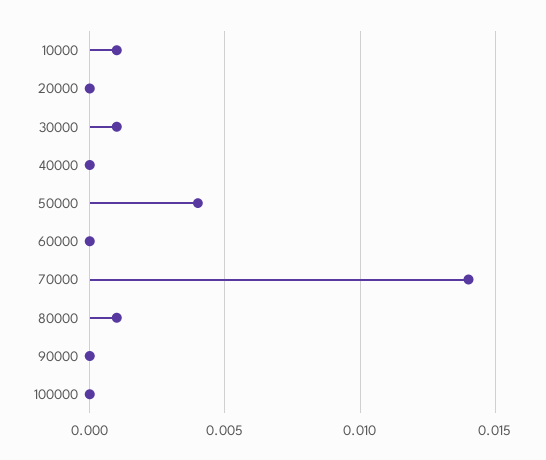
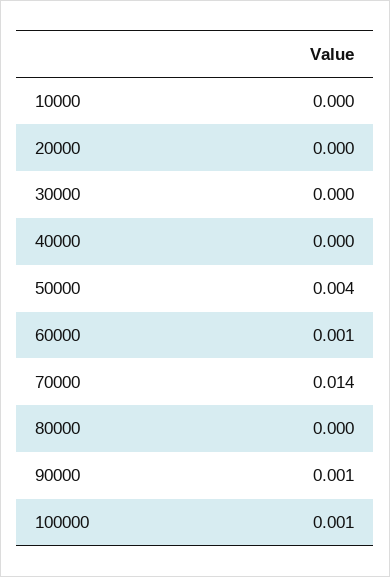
10000: 0.001 -> 0
30000: 0.001 -> 0
60000: 0 -> 0.001
80000: 0.001 -> 0
90000: 0 -> 0.001
100000: 0 -> 0.001

